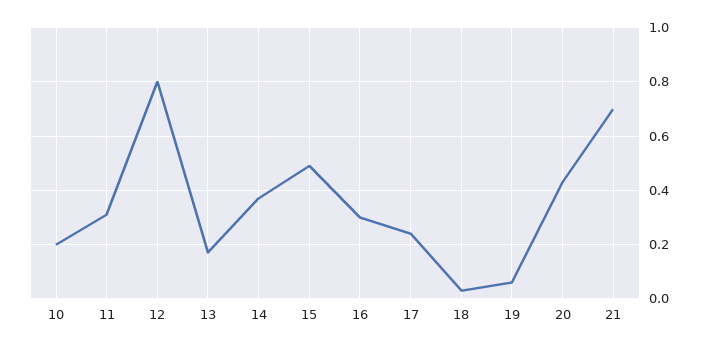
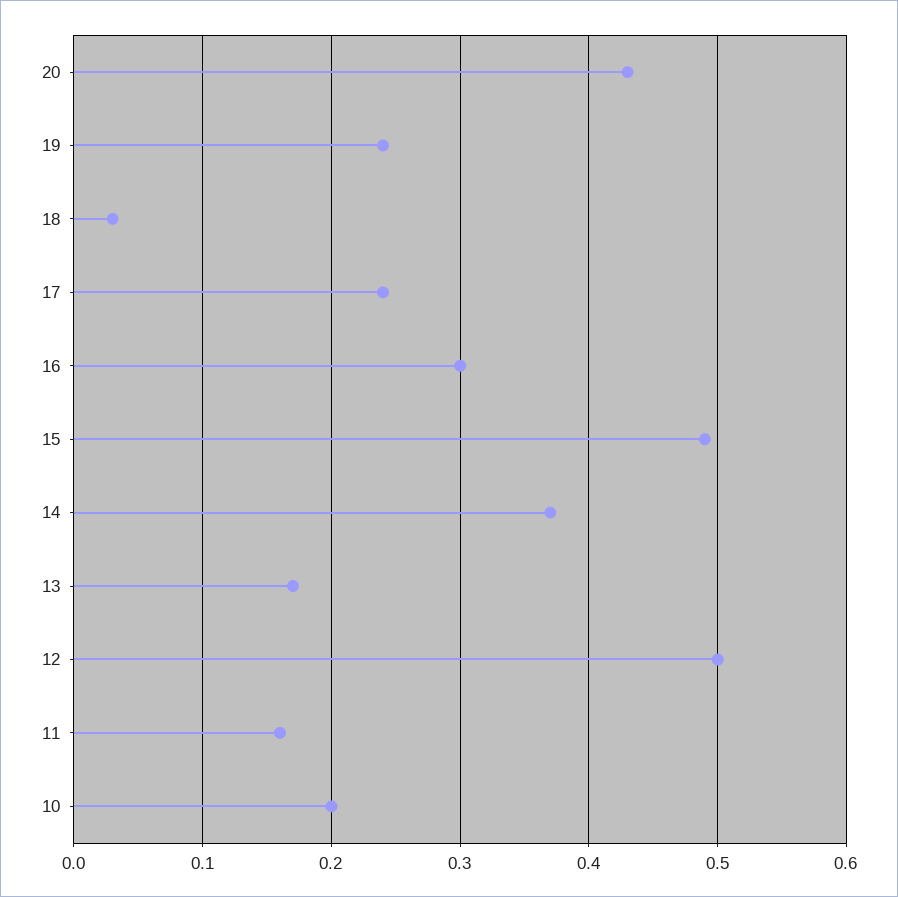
11: 0.3 -> 0.16
12: 0.8 -> 0.5
19: 0.05 -> 0.24
21: 0.7 -> none

